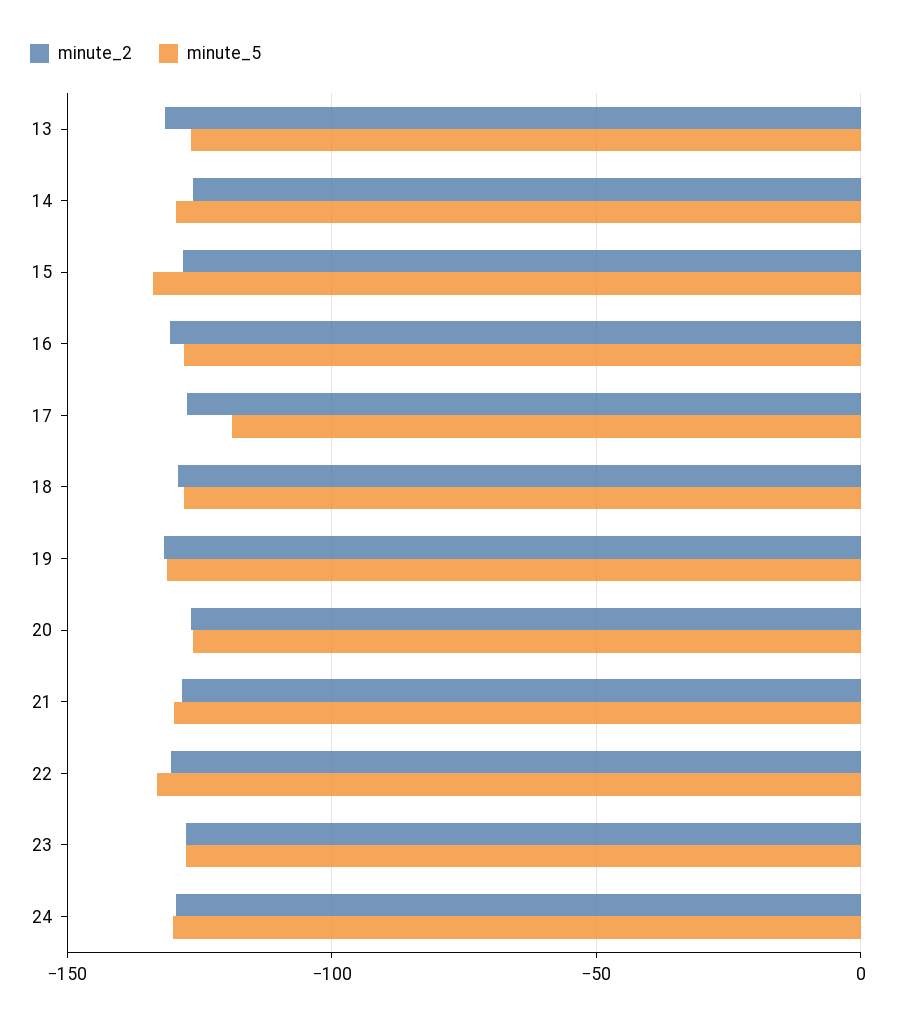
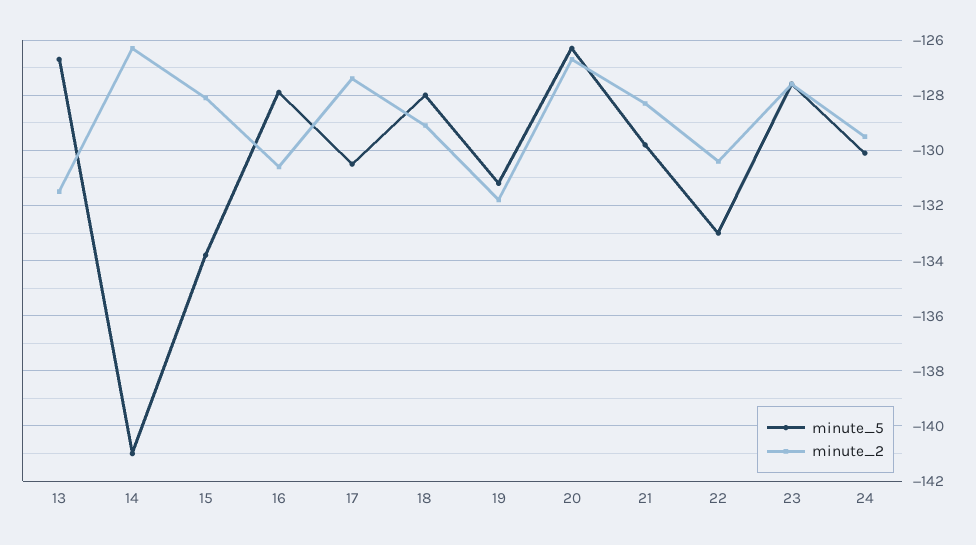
minute_5, 14: -130 -> -141
minute_5, 17: -120 -> -130.5

